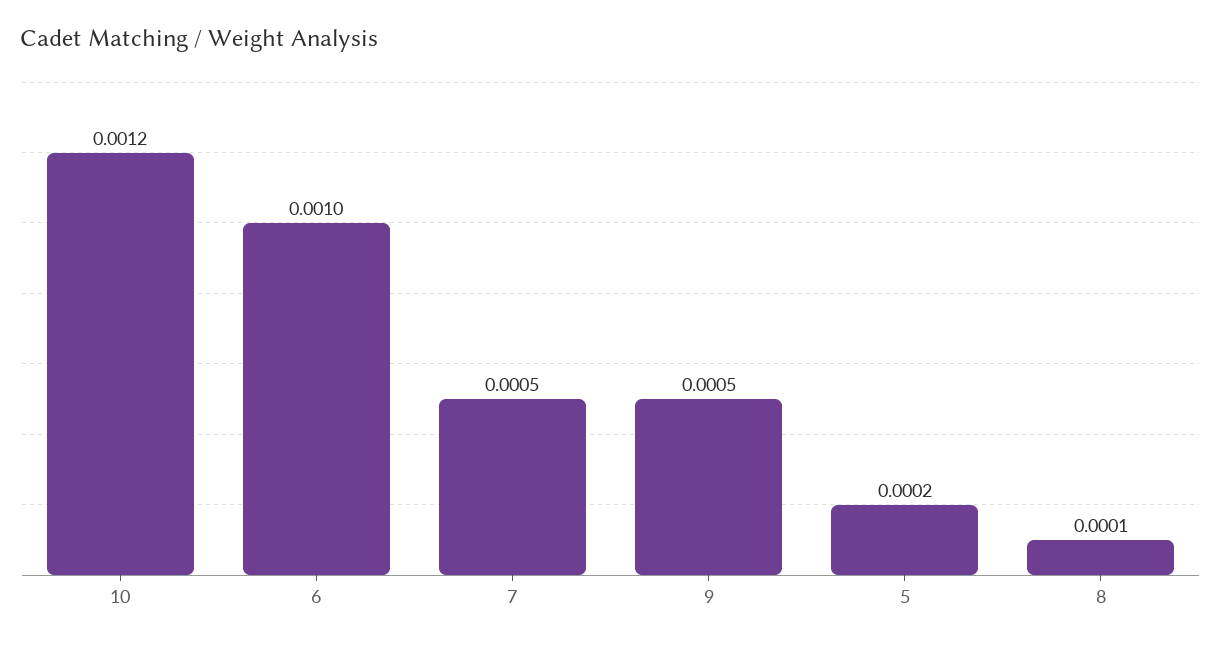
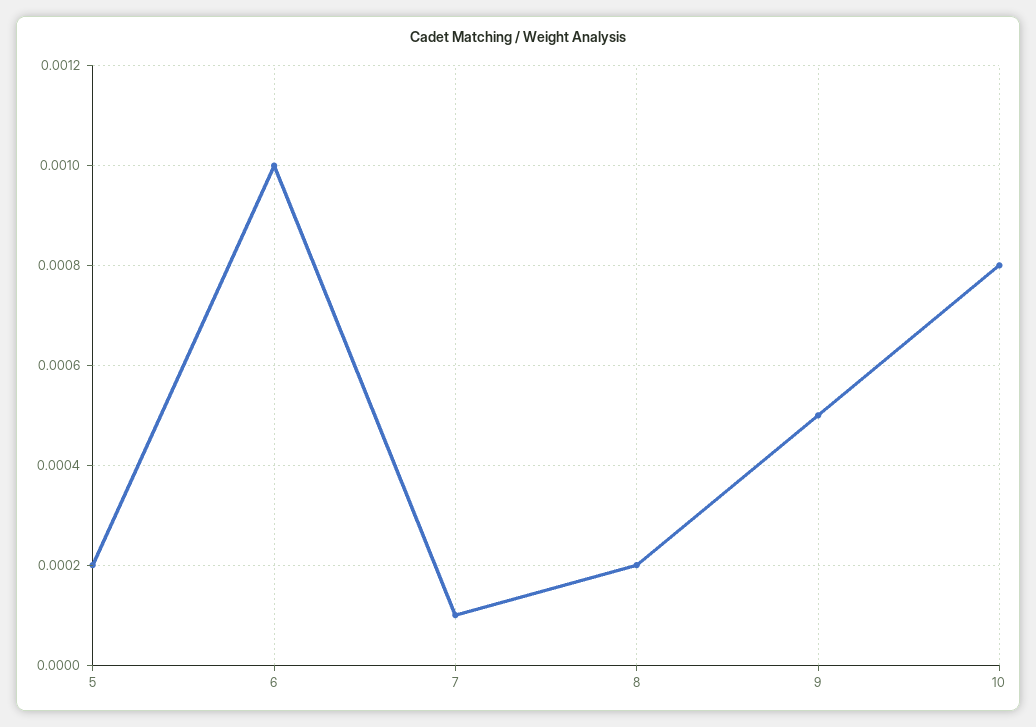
10: 0.0012 -> 0.0008
7: 0.0005 -> 0.0001
8: 0.0001 -> 0.0002

